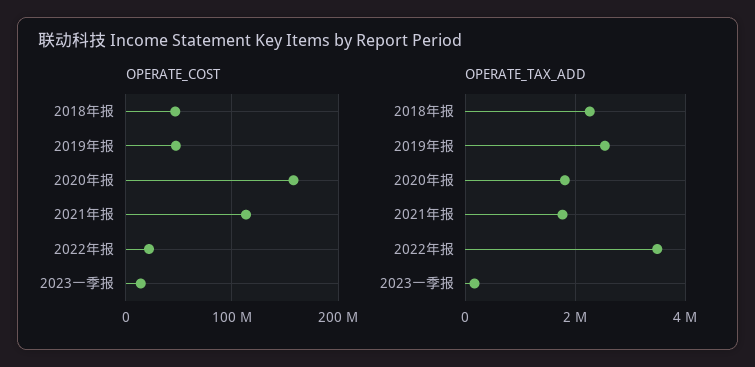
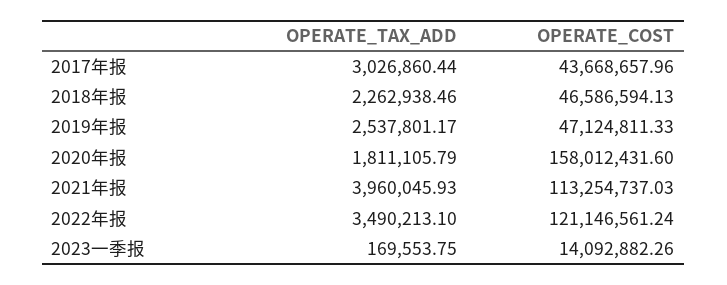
OPERATE_COST, 2022年报: 20000000 -> 121146561.24
OPERATE_TAX_ADD, 2021年报: 1800000 -> 3960045.93
OPERATE_TAX_ADD, 2017年报: none -> 3026860.44
OPERATE_COST, 2017年报: none -> 43668657.96

